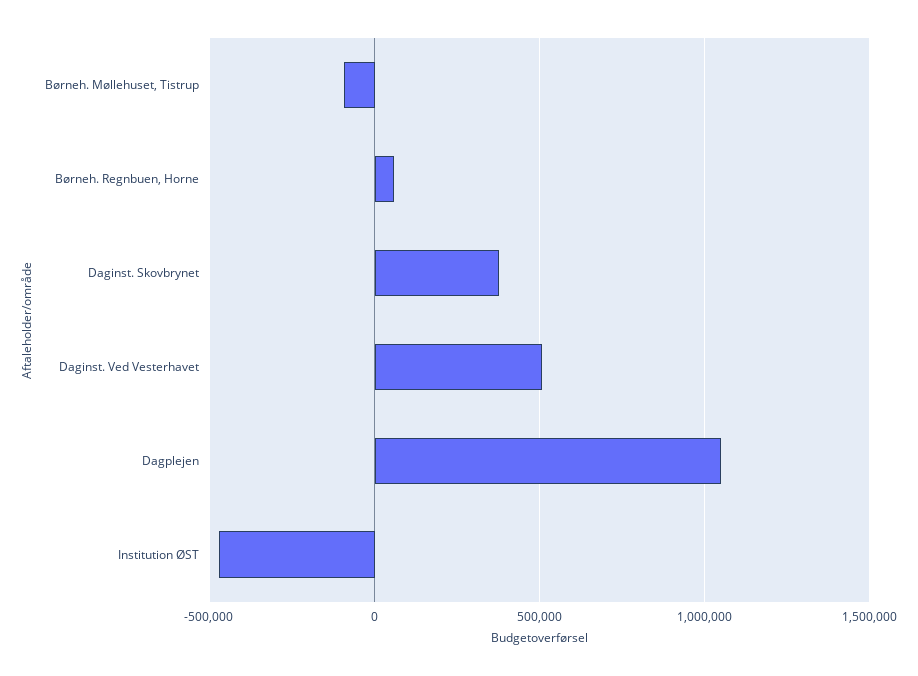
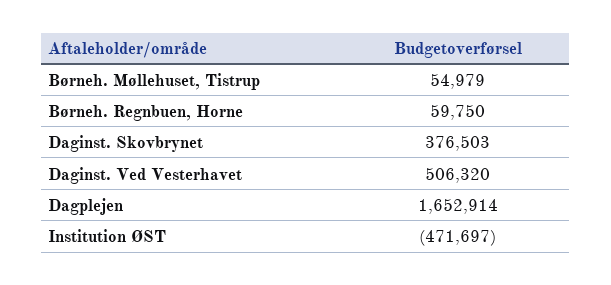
Børneh. Møllehuset, Tistrup: -100000 -> 54979
Dagplejen: 1050000 -> 1652914

